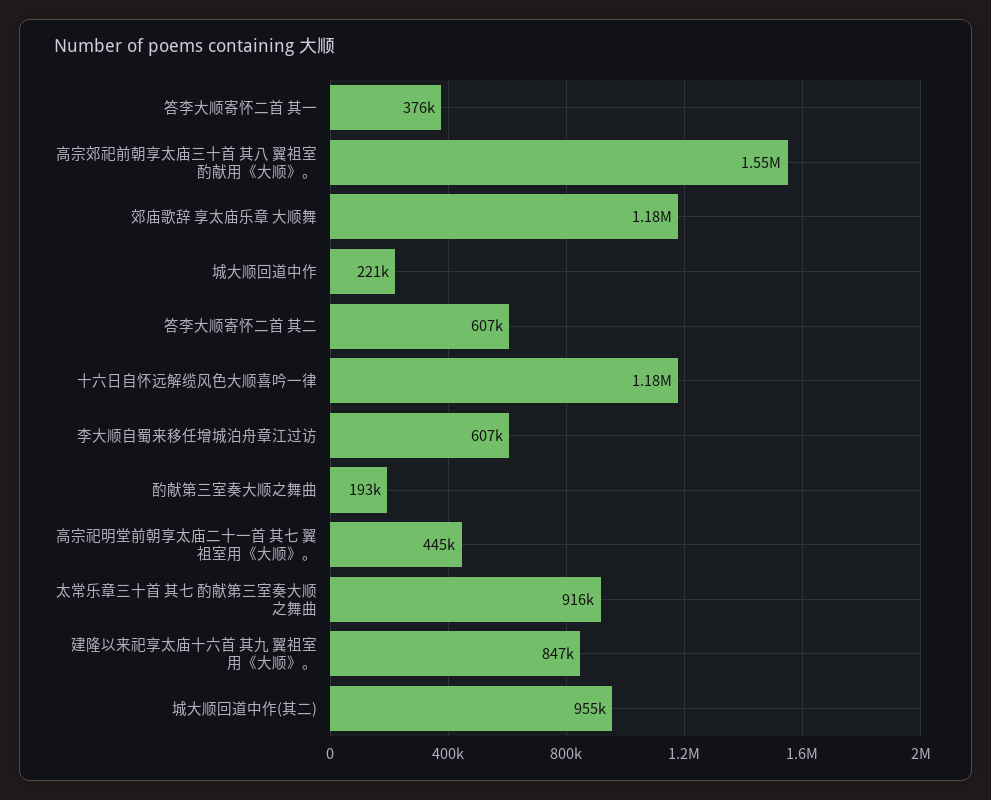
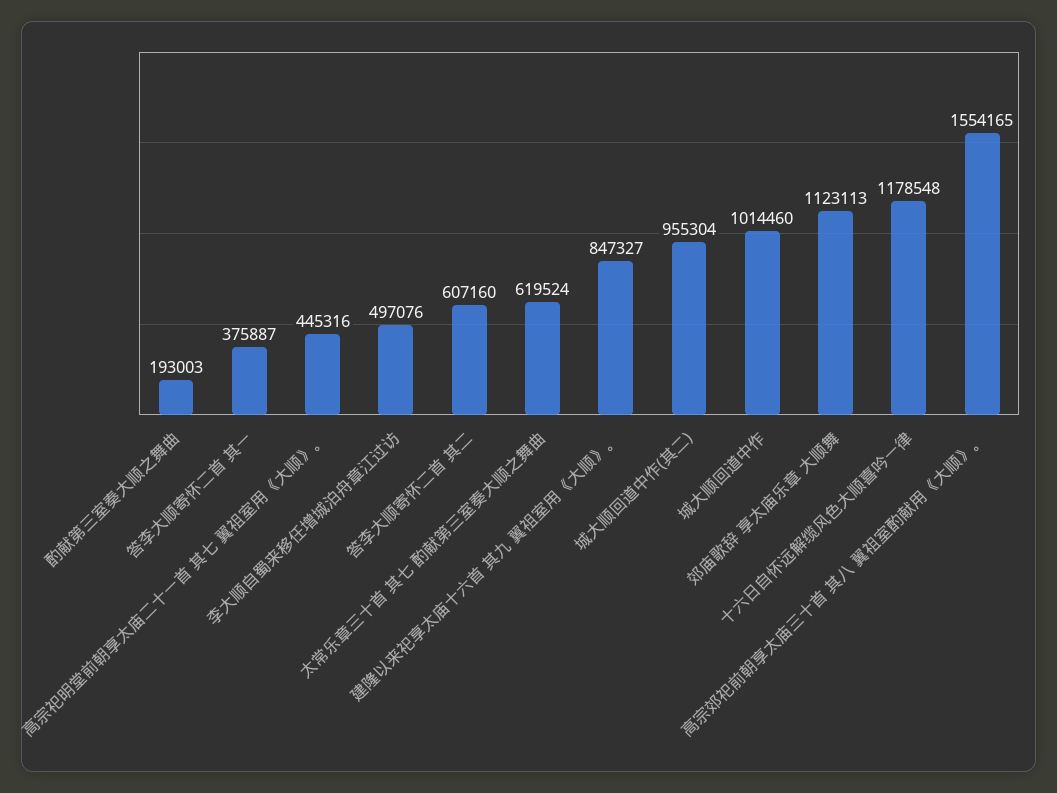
郊庙歌辞 享太庙乐章 大顺舞: 1180000 -> 1123113
城大顺回道中作: 221000 -> 1014460
李大顺自蜀来移任增城泊舟章江过访: 607000 -> 497076
太常乐章三十首 其七 酌献第三室奏大顺之舞曲: 916000 -> 619524

